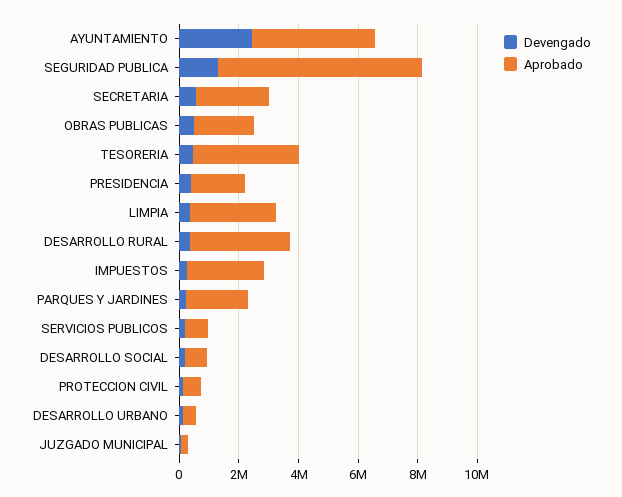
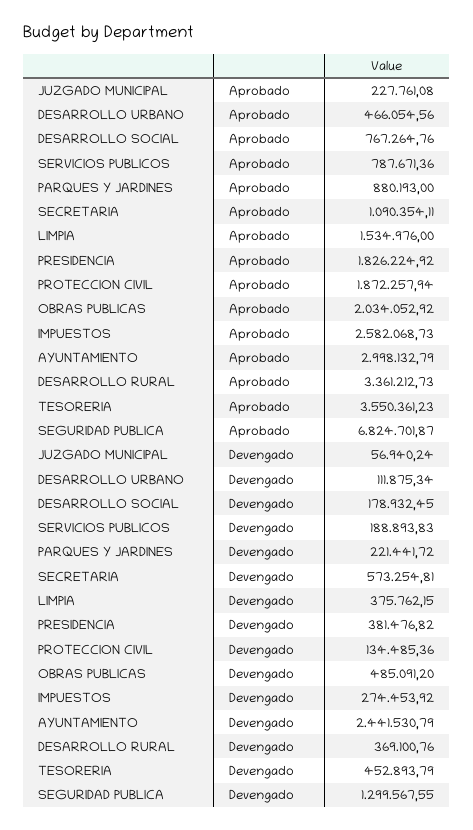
Aprobado, AYUNTAMIENTO: 4000000 -> 2998132.79
Aprobado, SECRETARIA: 2500000 -> 1090354.11
Aprobado, LIMPIA: 3000000 -> 1534976
Aprobado, PARQUES Y JARDINES: 2000000 -> 880193
Aprobado, PROTECCION CIVIL: 500000 -> 1872257.94

